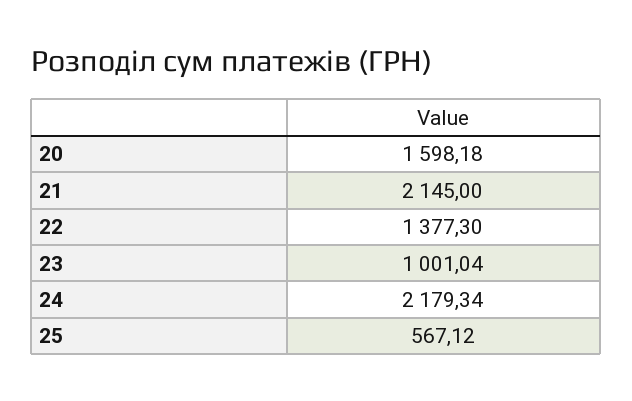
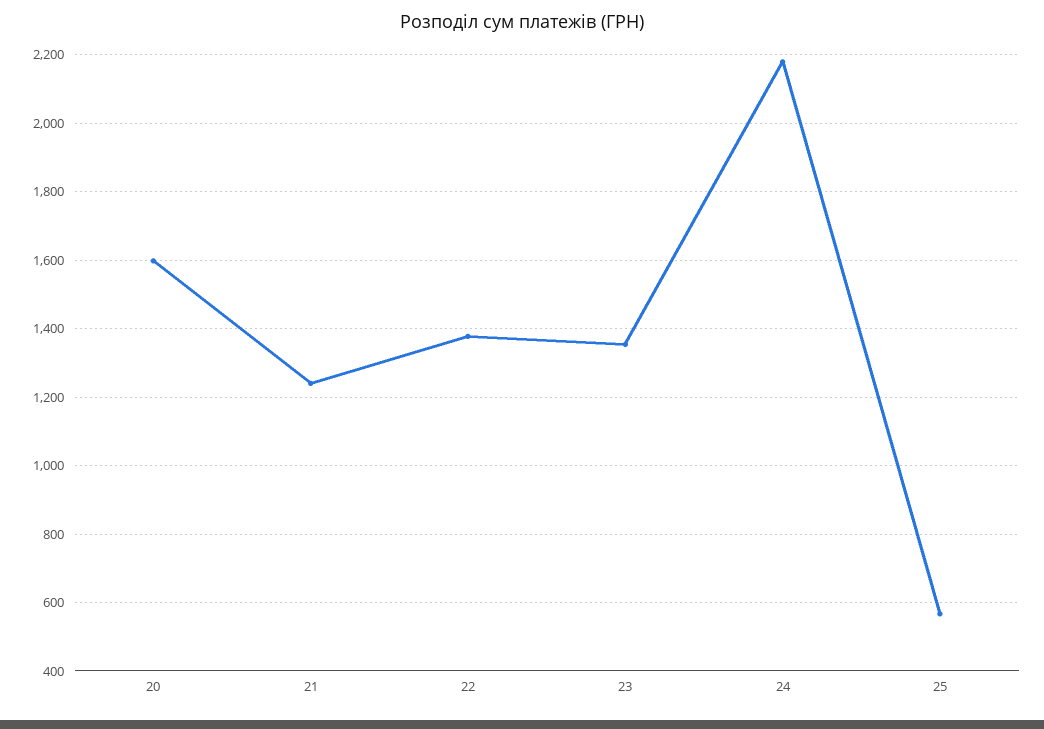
21: 2145 -> 1240
23: 1001.04 -> 1360

